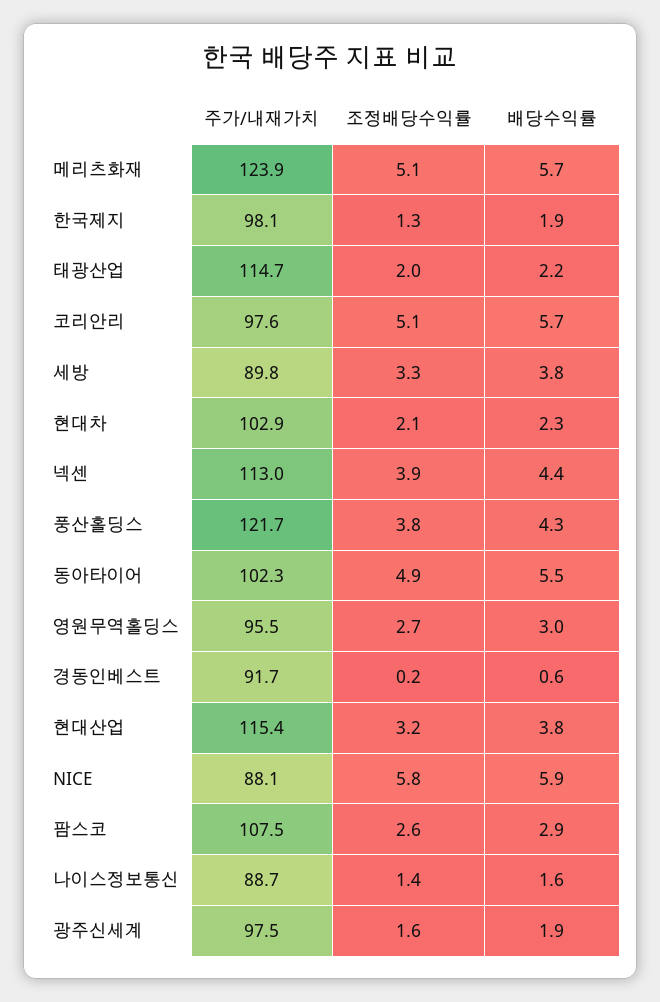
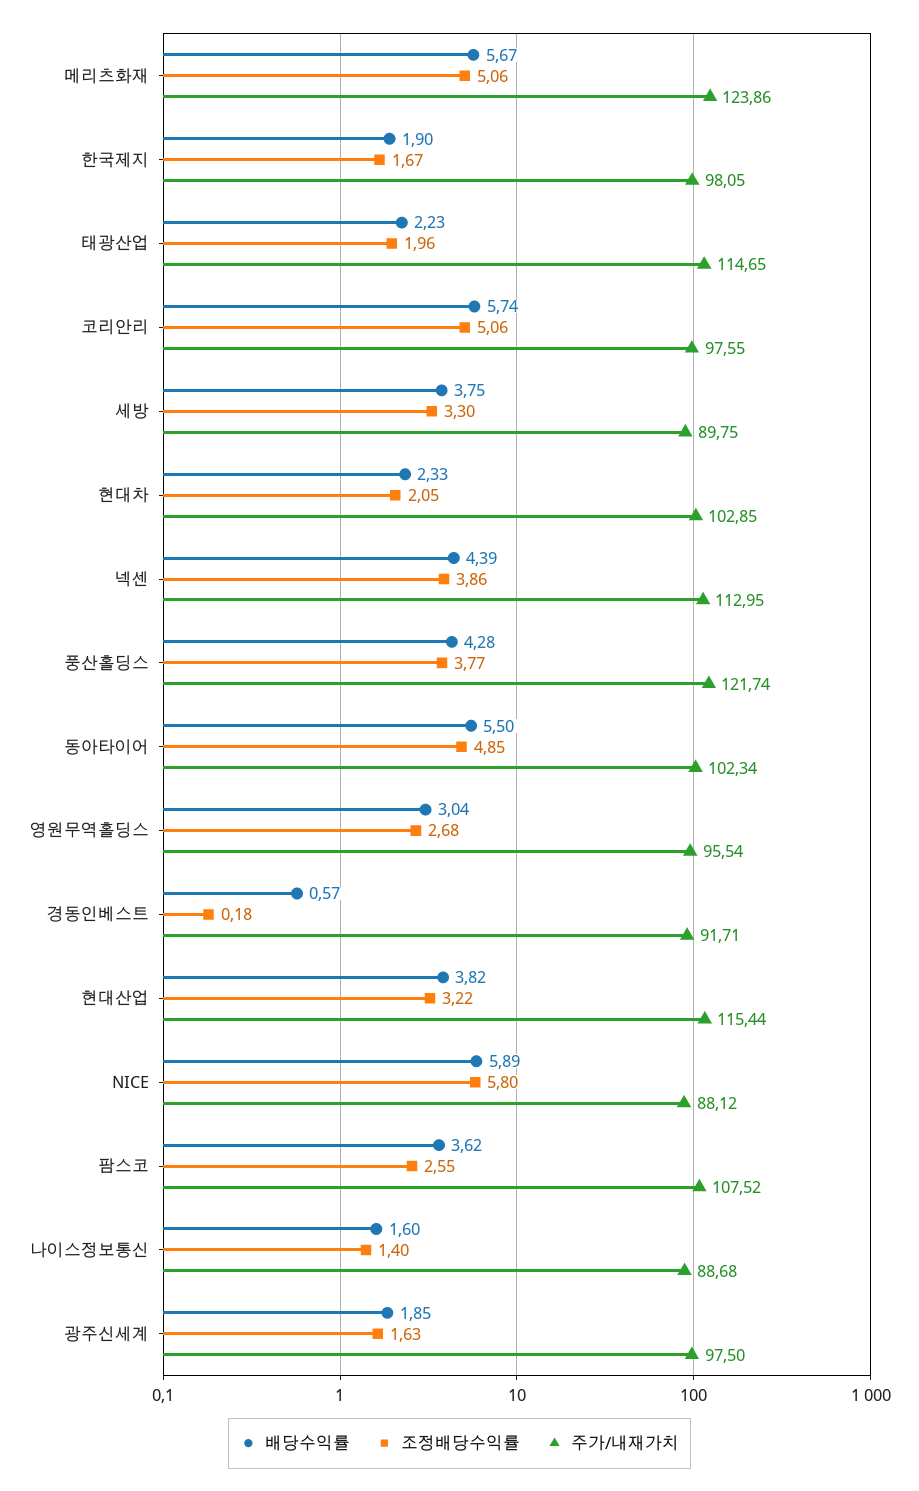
조정배당수익률, 한국제지: 1.3 -> 1.67
배당수익률, 팜스코: 2.9 -> 3.62

